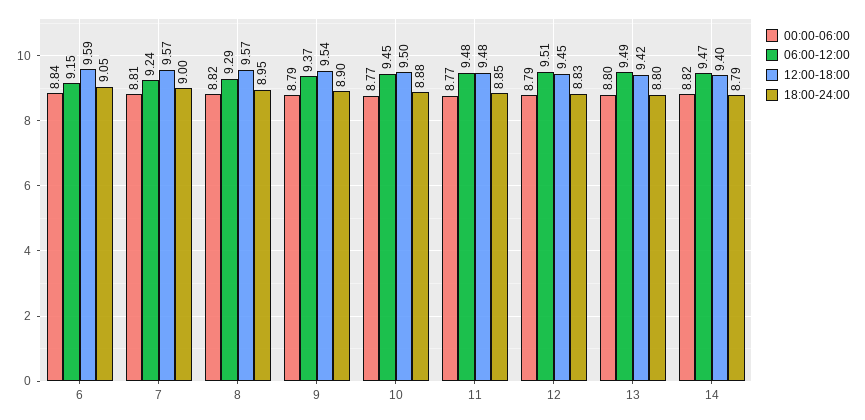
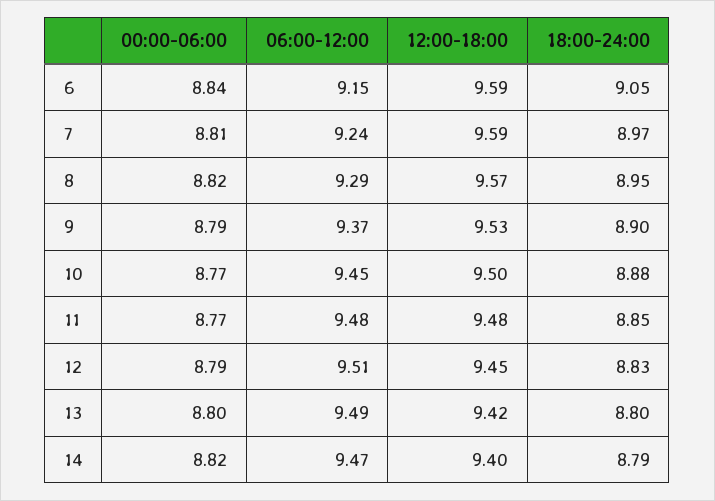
12:00-18:00, 7: 9.57 -> 9.59
18:00-24:00, 7: 9 -> 8.97
12:00-18:00, 9: 9.54 -> 9.53

